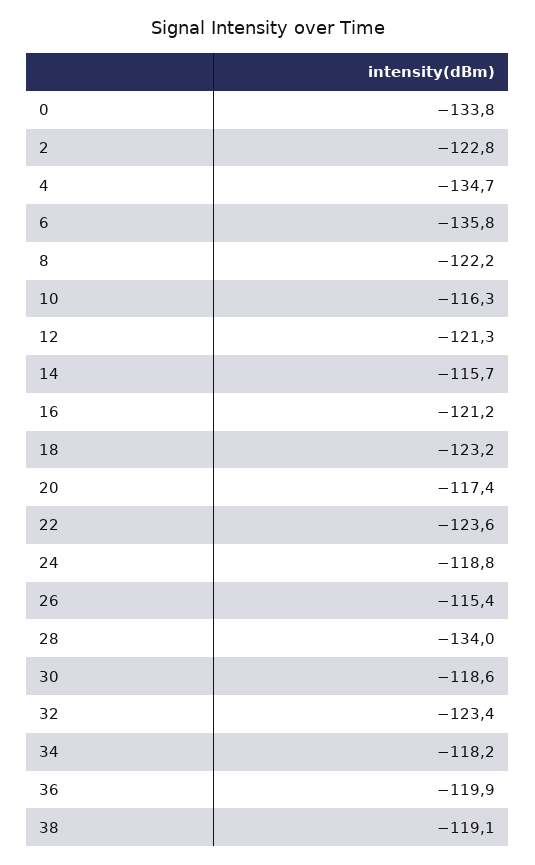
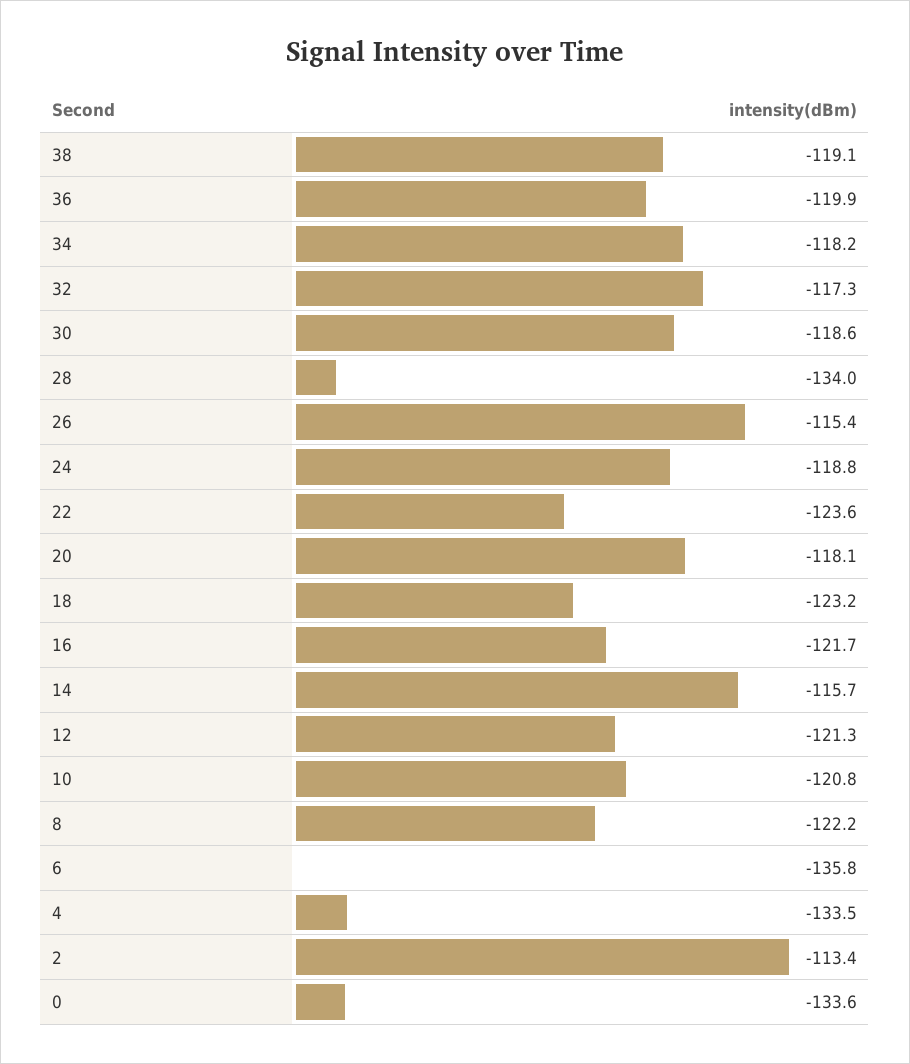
0: -133.8 -> -133.6
2: -122.8 -> -113.4
4: -134.7 -> -133.5
10: -116.3 -> -120.8
16: -121.2 -> -121.7
20: -117.4 -> -118.1
32: -123.4 -> -117.3

